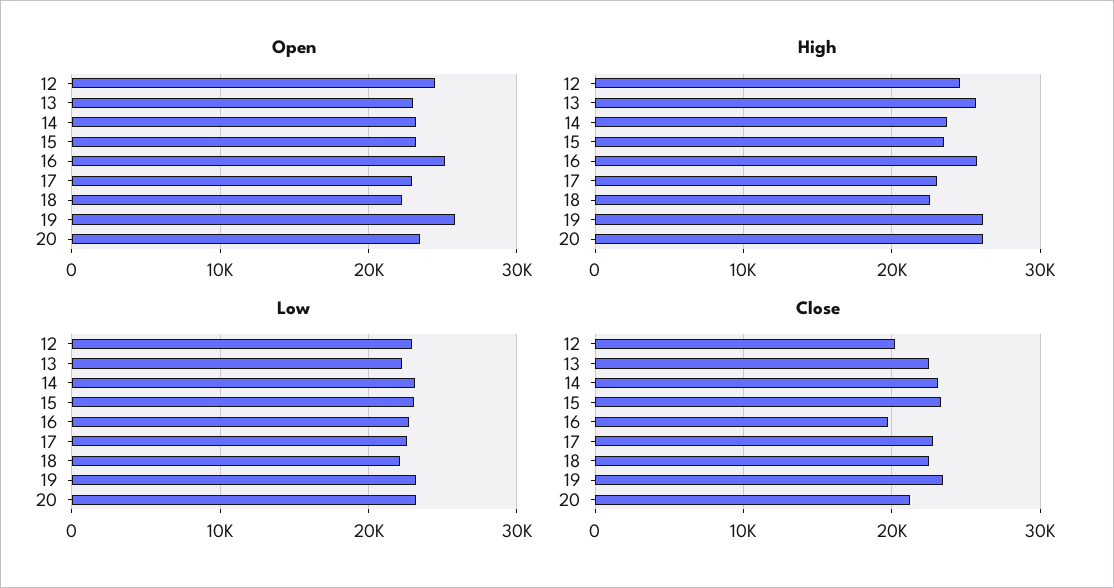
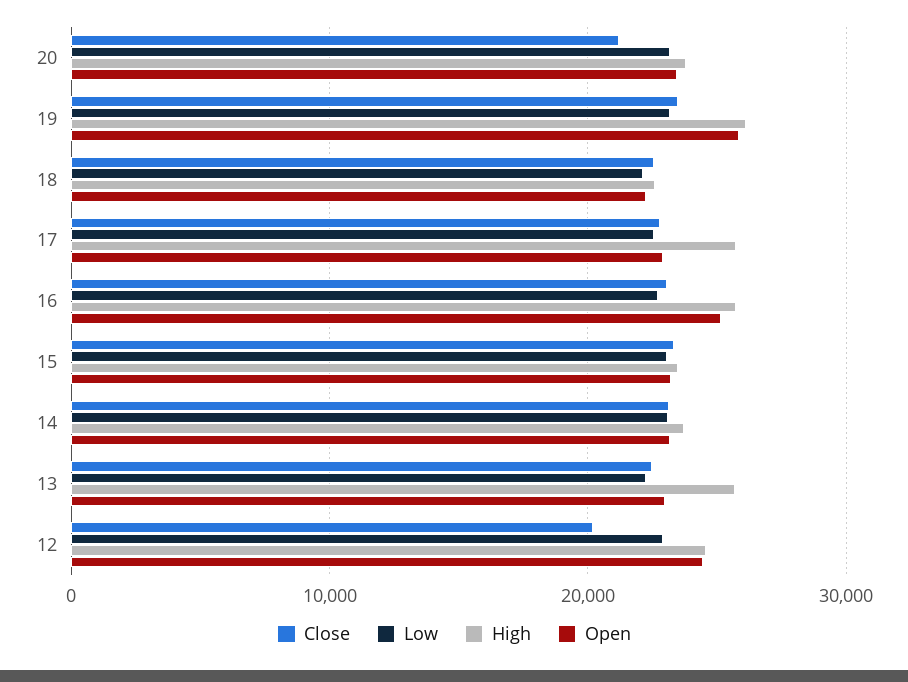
High, 17: 23000 -> 26000
High, 20: 26000 -> 24000
Close, 16: 20000 -> 23000

